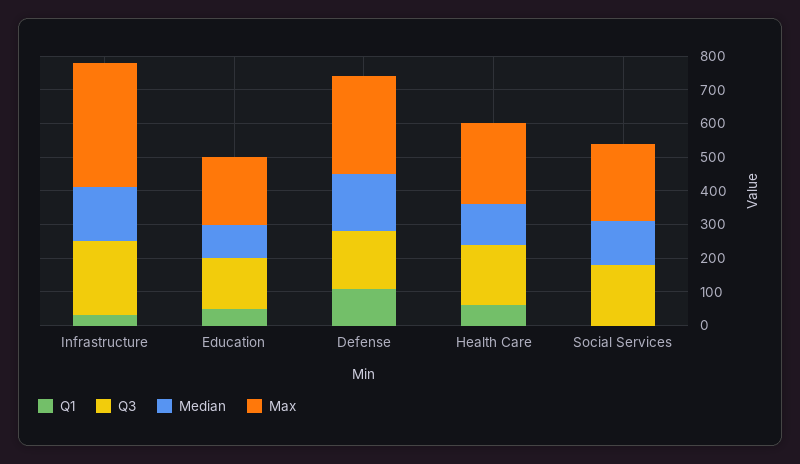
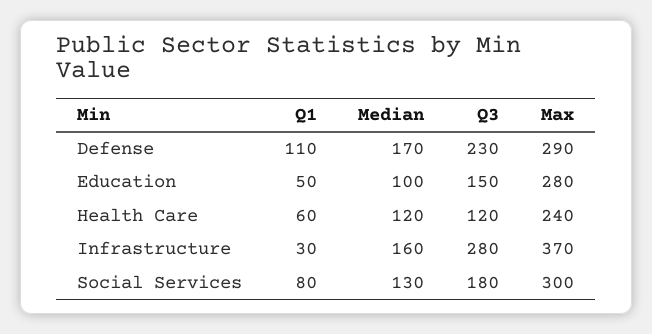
Q3, Infrastructure: 225 -> 280
Max, Education: 200 -> 280
Q3, Defense: 175 -> 230
Q3, Health Care: 175 -> 120
Q1, Social Services: 0 -> 80
Max, Social Services: 225 -> 300

